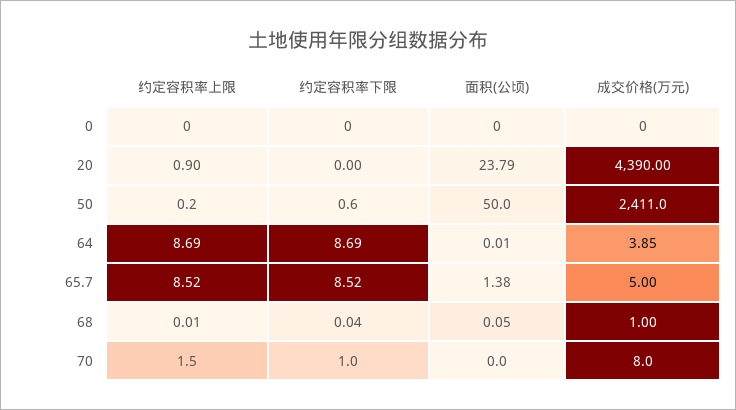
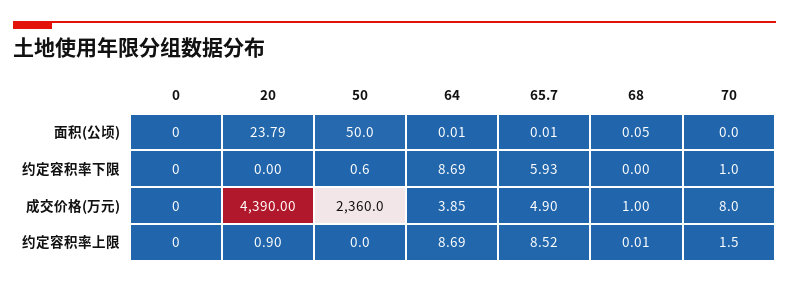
约定容积率上限, 50: 0.2 -> 0
成交价格(万元), 50: 2411 -> 2360
约定容积率下限, 65.7: 8.52 -> 5.93
面积(公顷), 65.7: 1.38 -> 0.01
成交价格(万元), 65.7: 5 -> 4.9
约定容积率下限, 68: 0.04 -> 0

